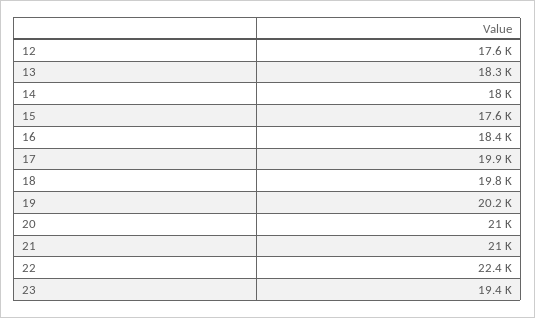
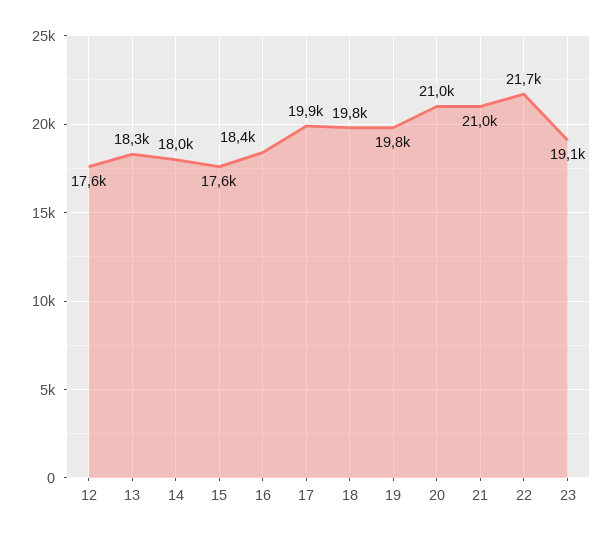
19: 20200 -> 19800
22: 22400 -> 21700
23: 19400 -> 19100

